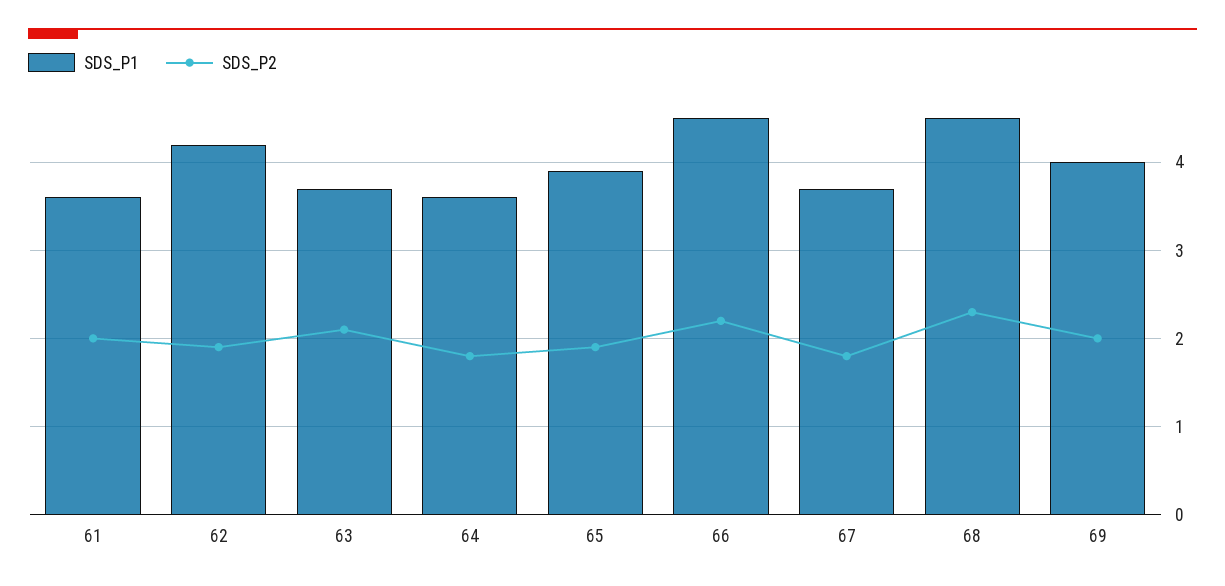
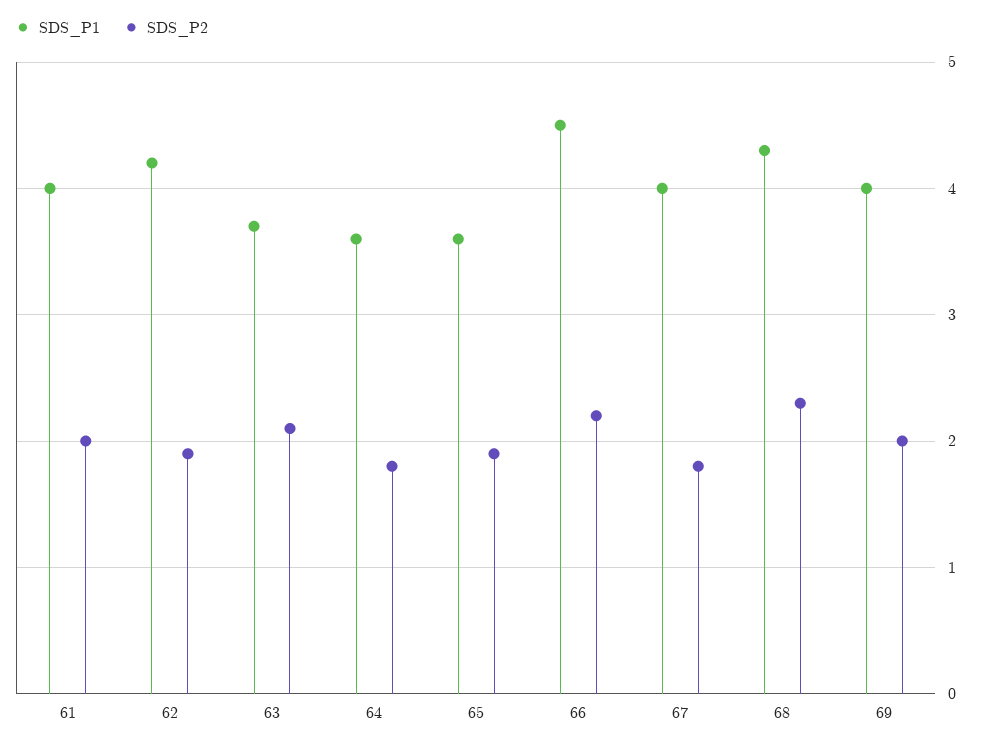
SDS_P1, 61: 3.6 -> 4
SDS_P1, 65: 3.9 -> 3.6
SDS_P1, 67: 3.7 -> 4
SDS_P1, 68: 4.5 -> 4.3

